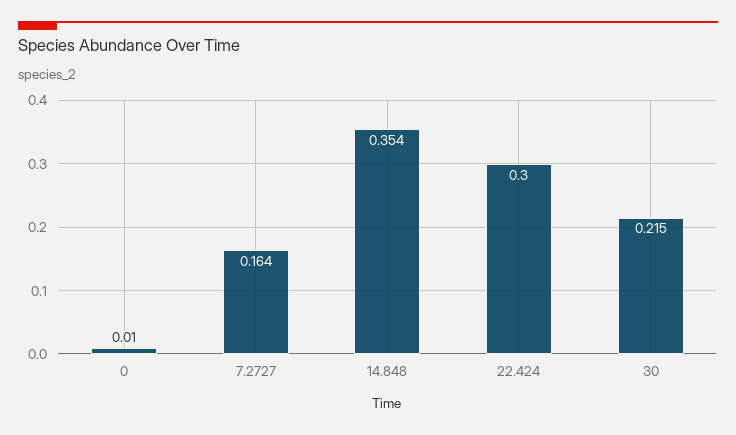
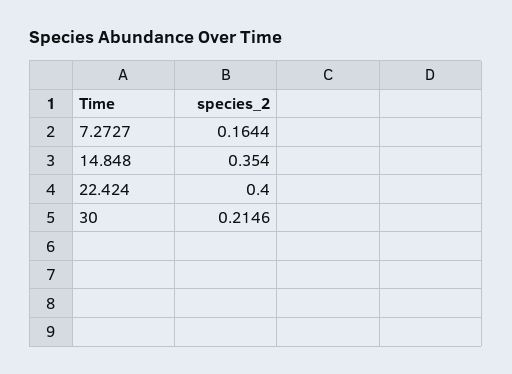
0: 0.01 -> none
22.424: 0.3 -> 0.4

